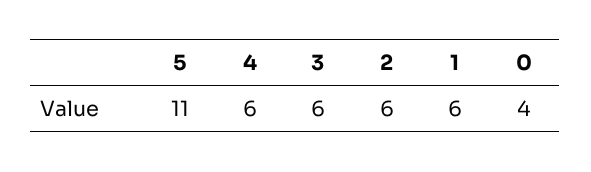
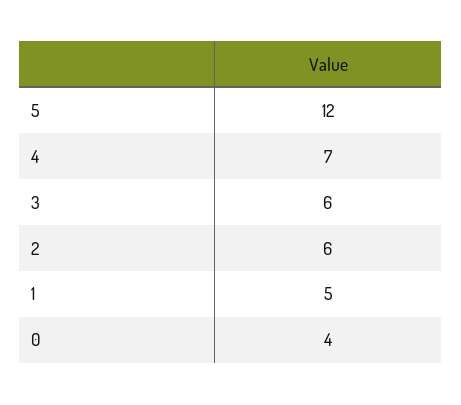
5: 11 -> 12
4: 6 -> 7
1: 6 -> 5

